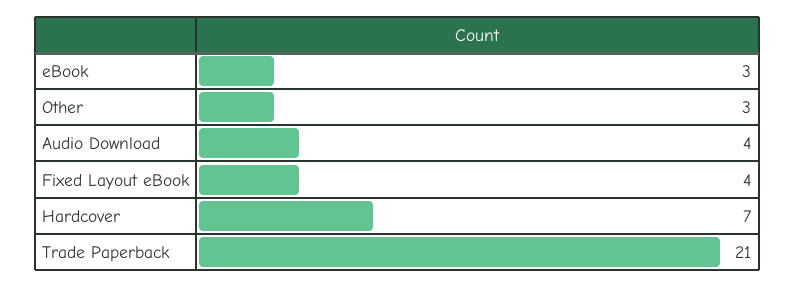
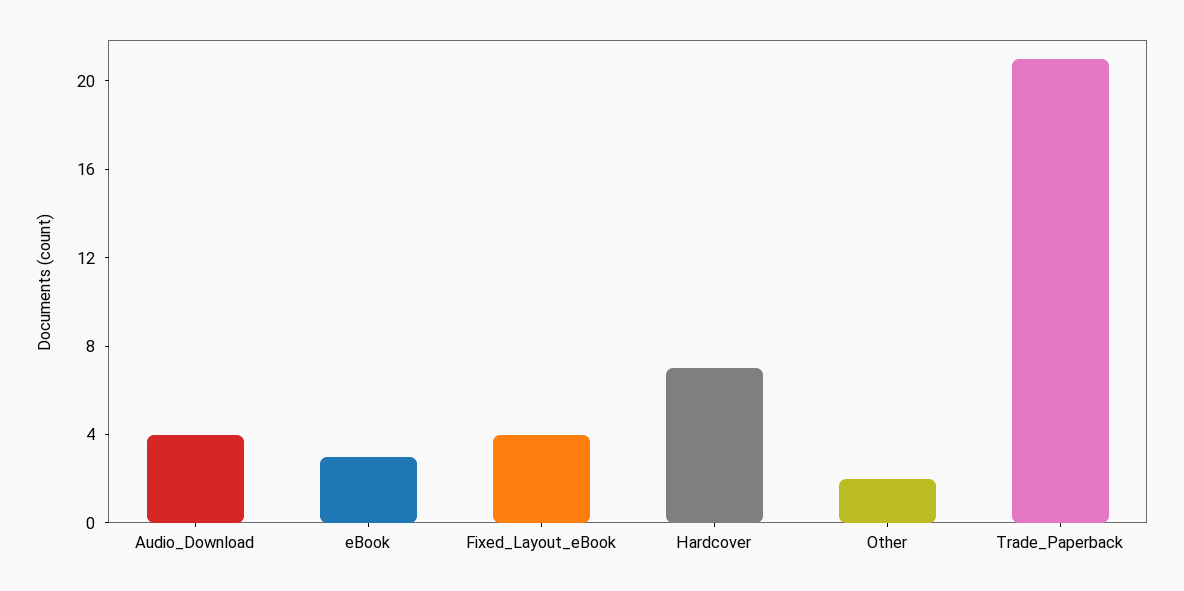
Other: 3 -> 2

